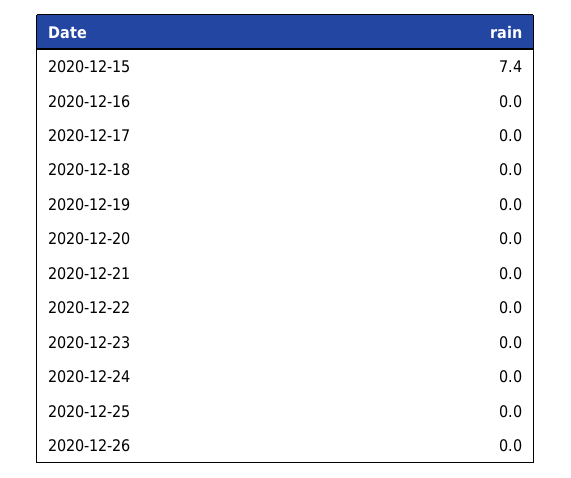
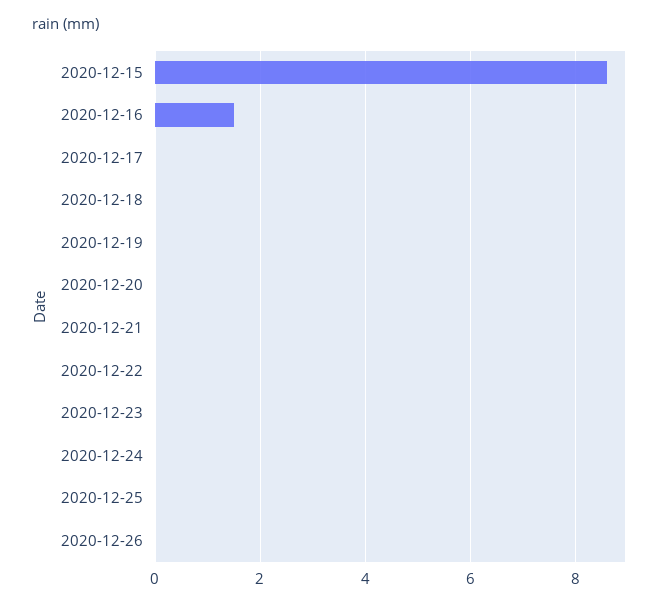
2020-12-15: 7.4 -> 8.5
2020-12-16: 0 -> 1.5

